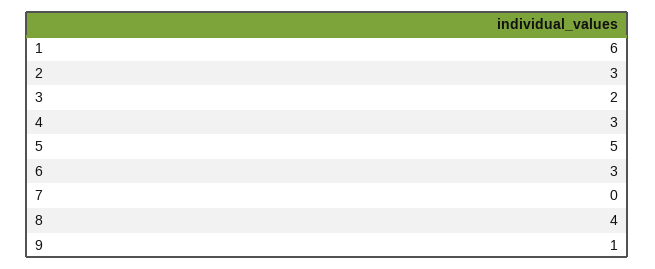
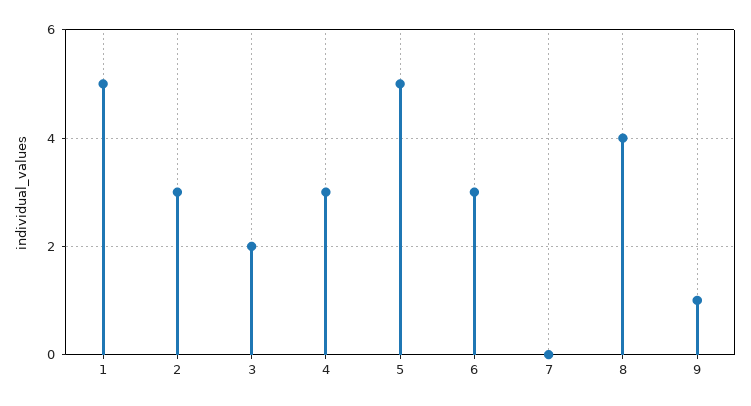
1: 6 -> 5

